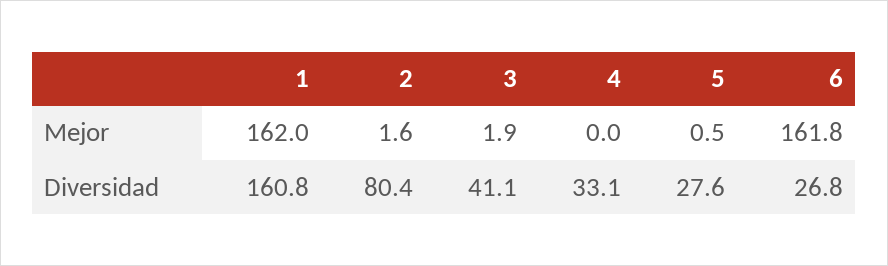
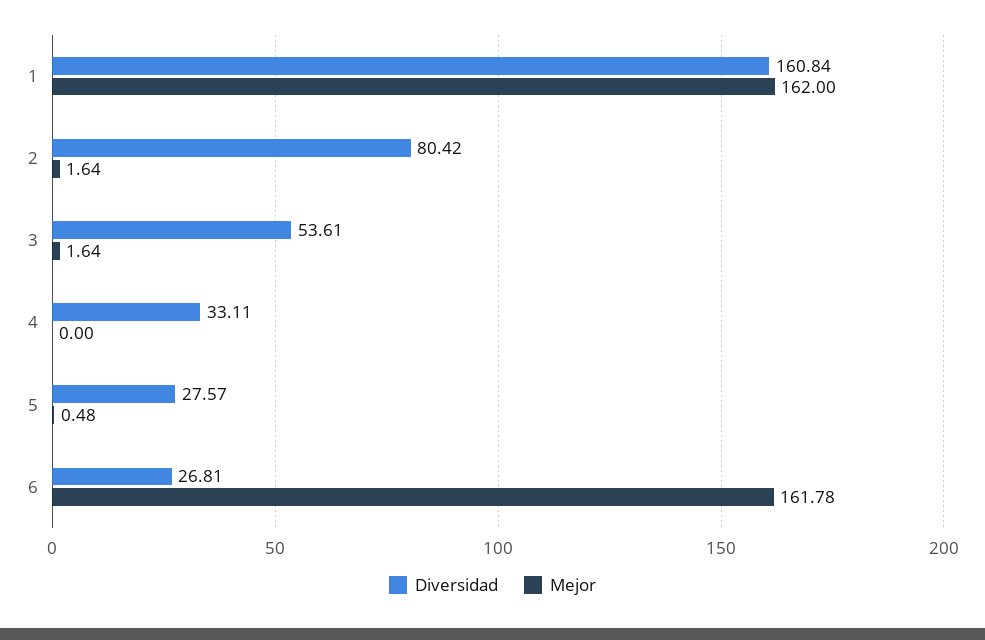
Mejor, 3: 1.9 -> 1.64
Diversidad, 3: 41.1 -> 53.61

